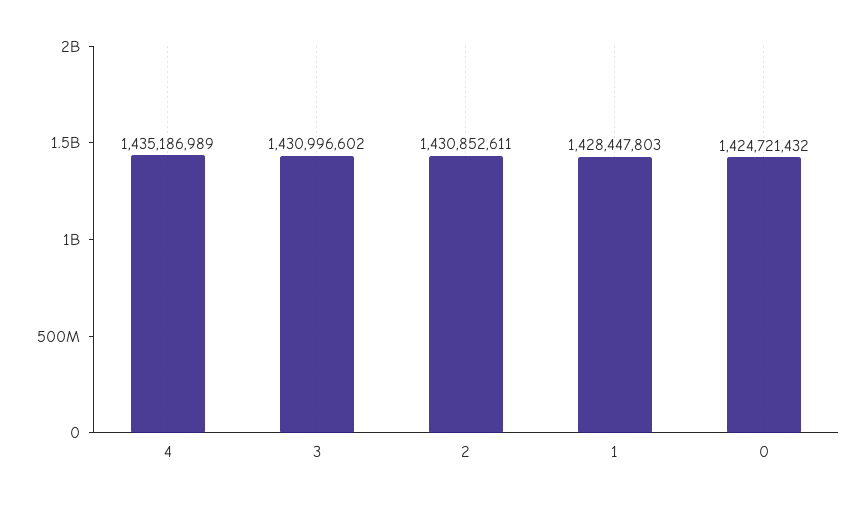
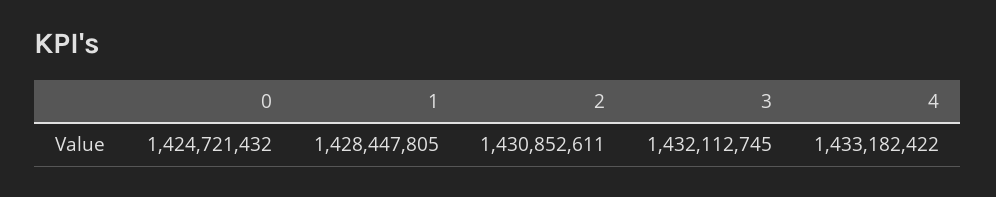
4: 1435186989 -> 1433182422
3: 1430996602 -> 1432112745
1: 1428447803 -> 1428447805

